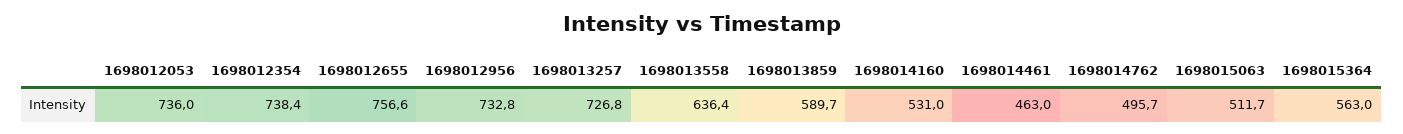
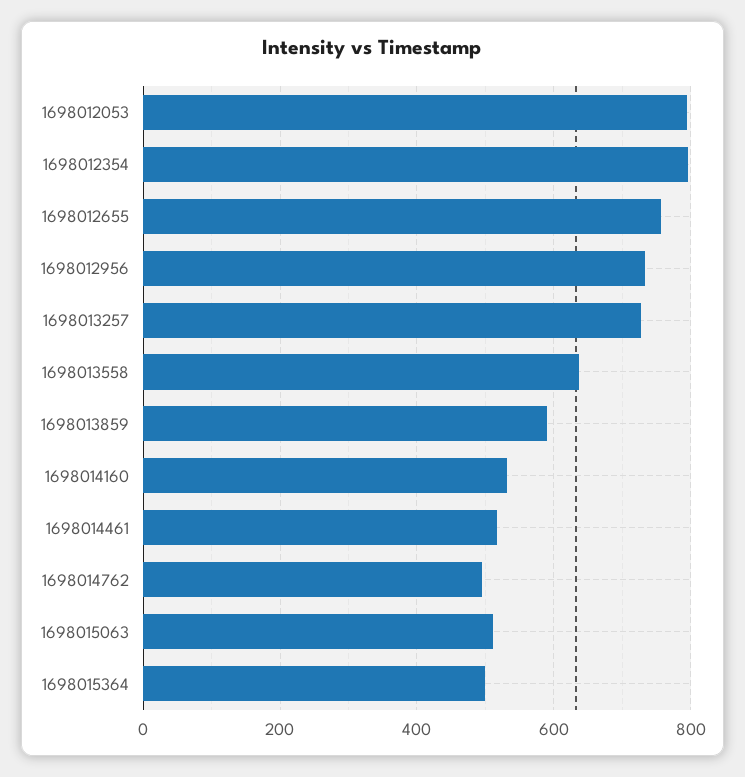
1698012053: 736 -> 800
1698012354: 738.4 -> 800
1698014461: 463 -> 520
1698015364: 563 -> 500

